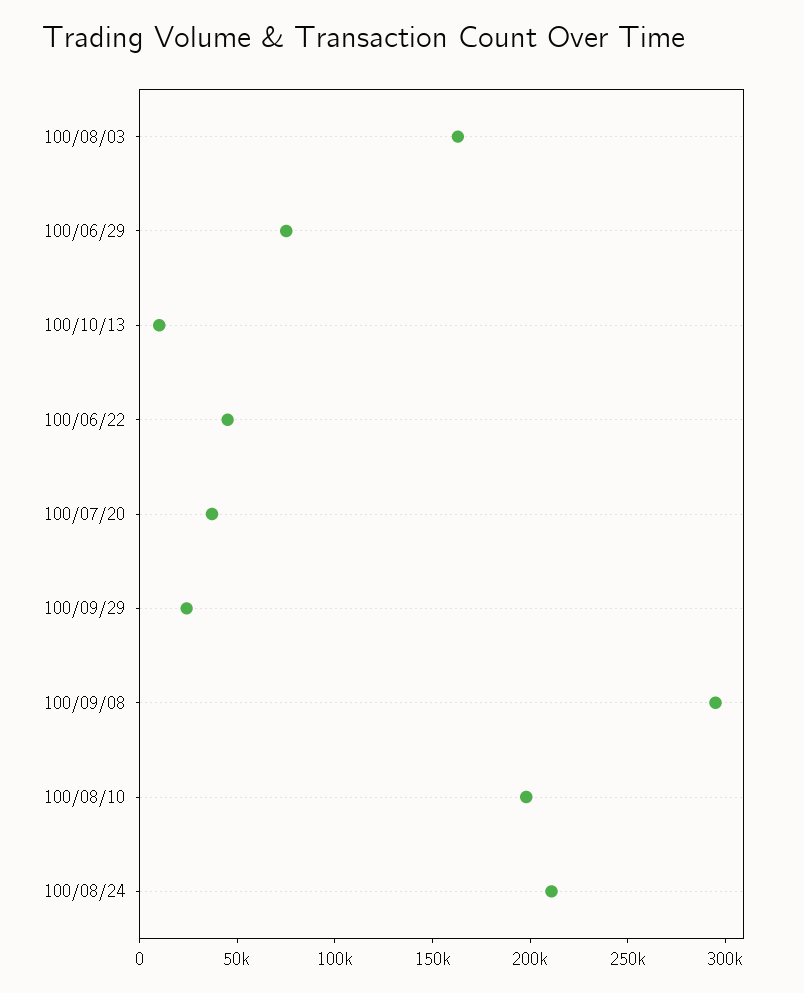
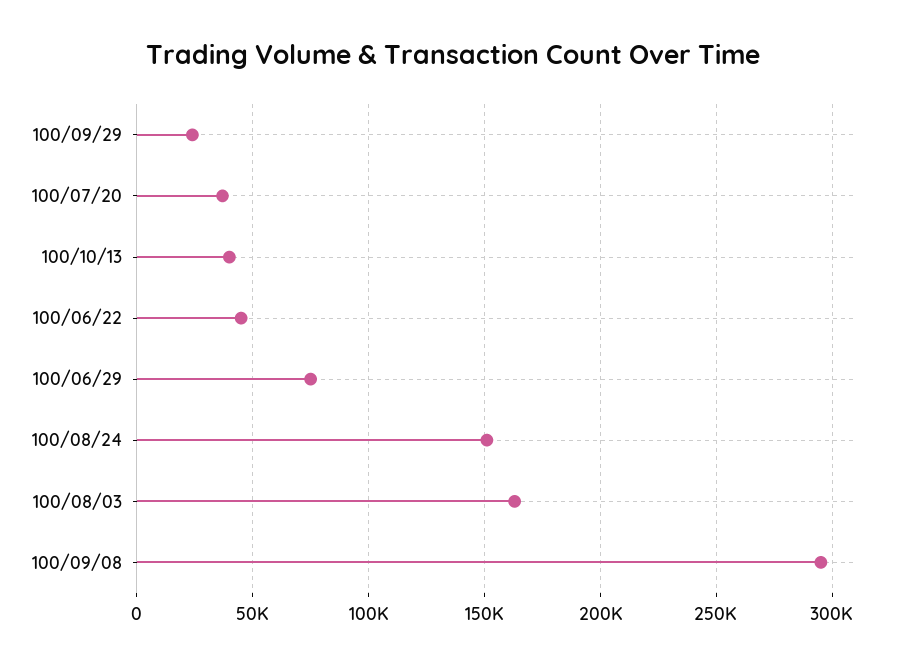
100/10/13: 10000 -> 40000
100/08/10: 200000 -> none
100/08/24: 210000 -> 150000

